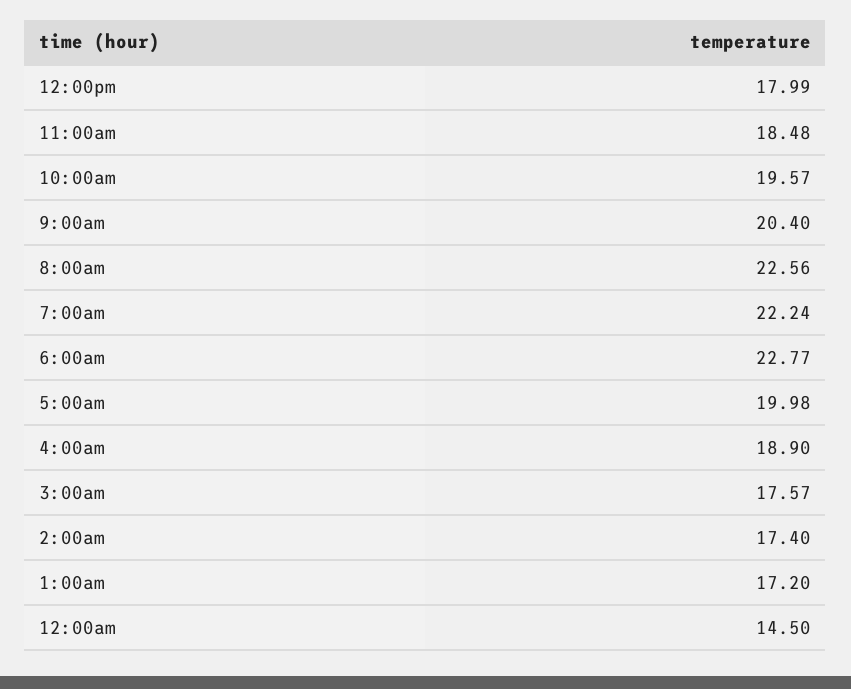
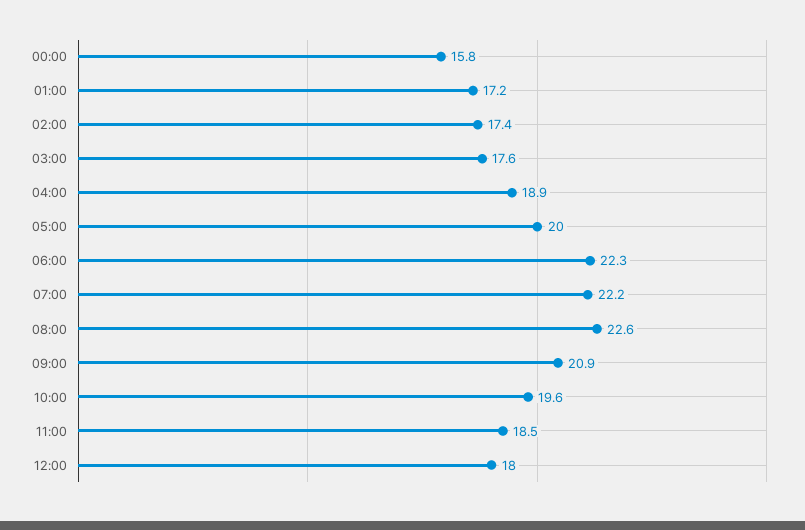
9:00am: 20.4 -> 20.9
6:00am: 22.77 -> 22.3
12:00am: 14.5 -> 15.8

